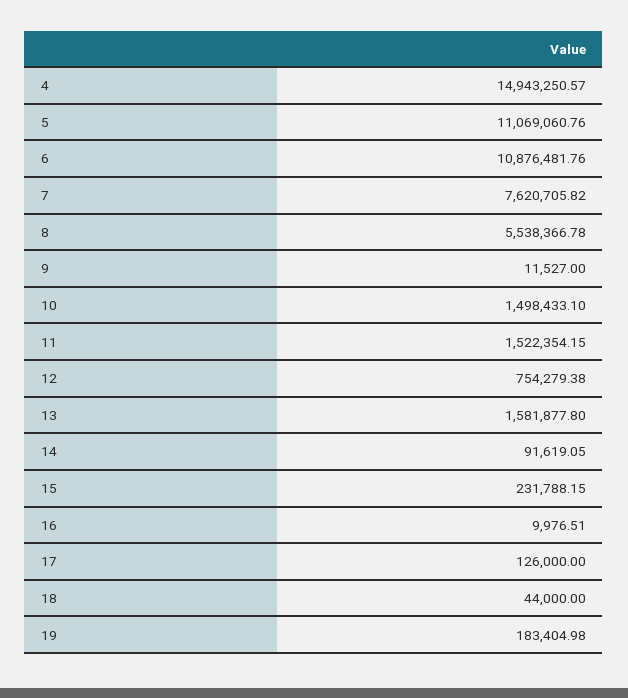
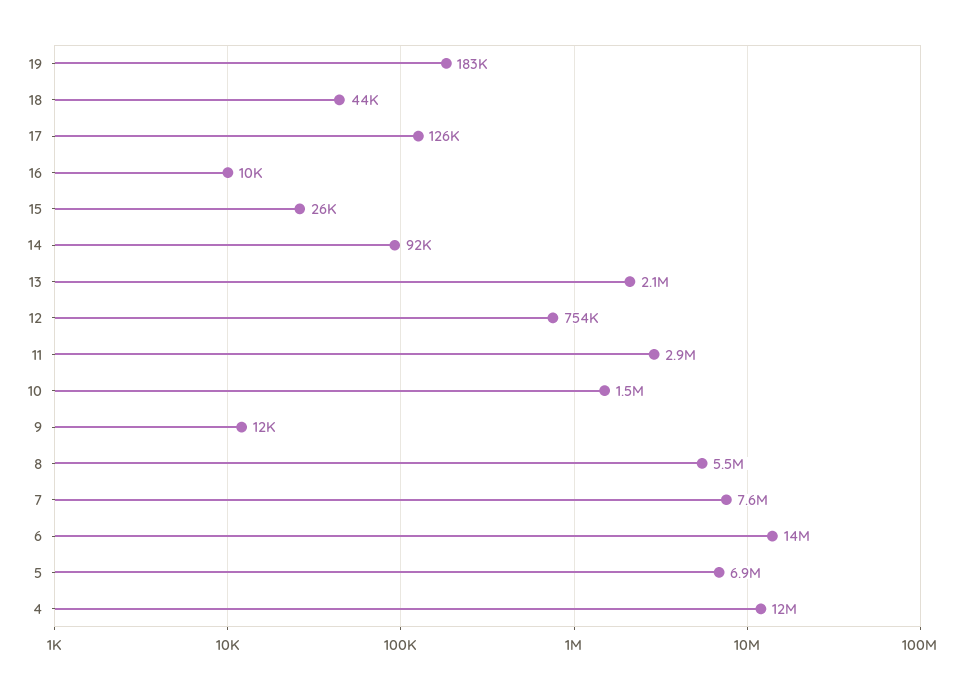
4: 14943250.57 -> 12000000
5: 11069060.76 -> 6900000
6: 10876481.76 -> 14000000
11: 1522354.15 -> 2900000
13: 1581877.8 -> 2100000
15: 231788.15 -> 26000

